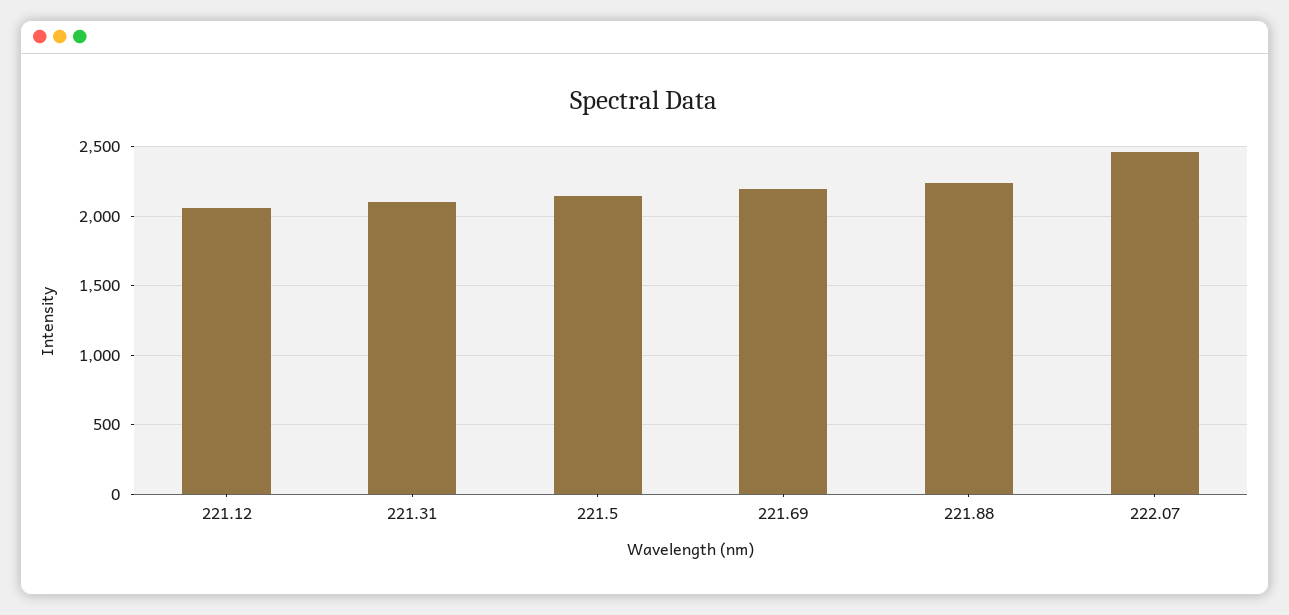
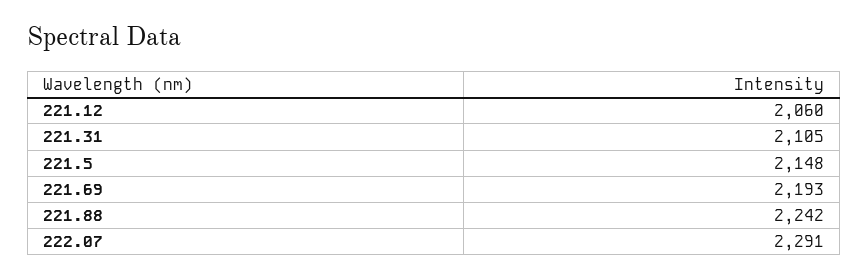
222.07: 2450 -> 2291

